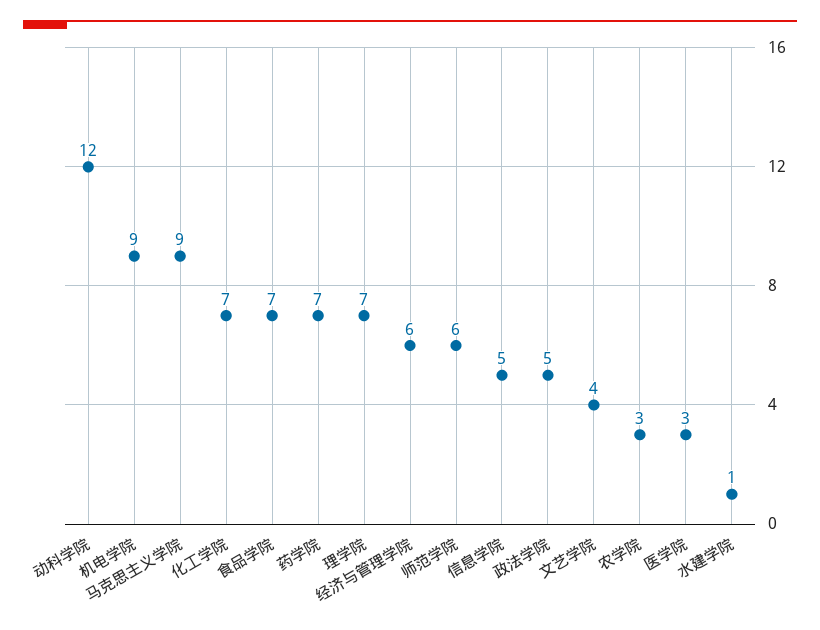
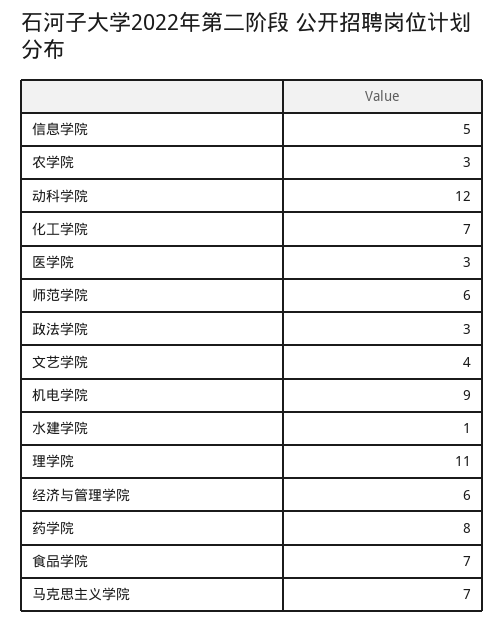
马克思主义学院: 9 -> 7
药学院: 7 -> 8
理学院: 7 -> 11
政法学院: 5 -> 3

